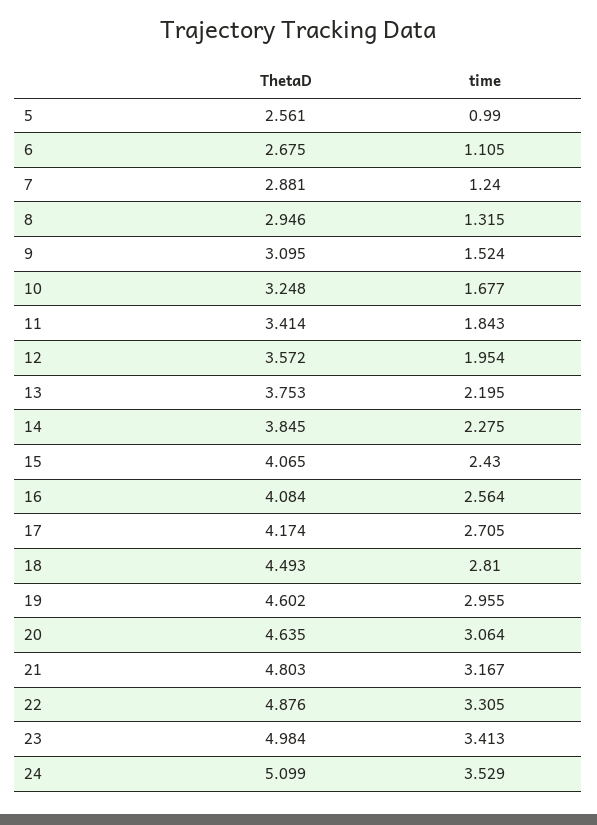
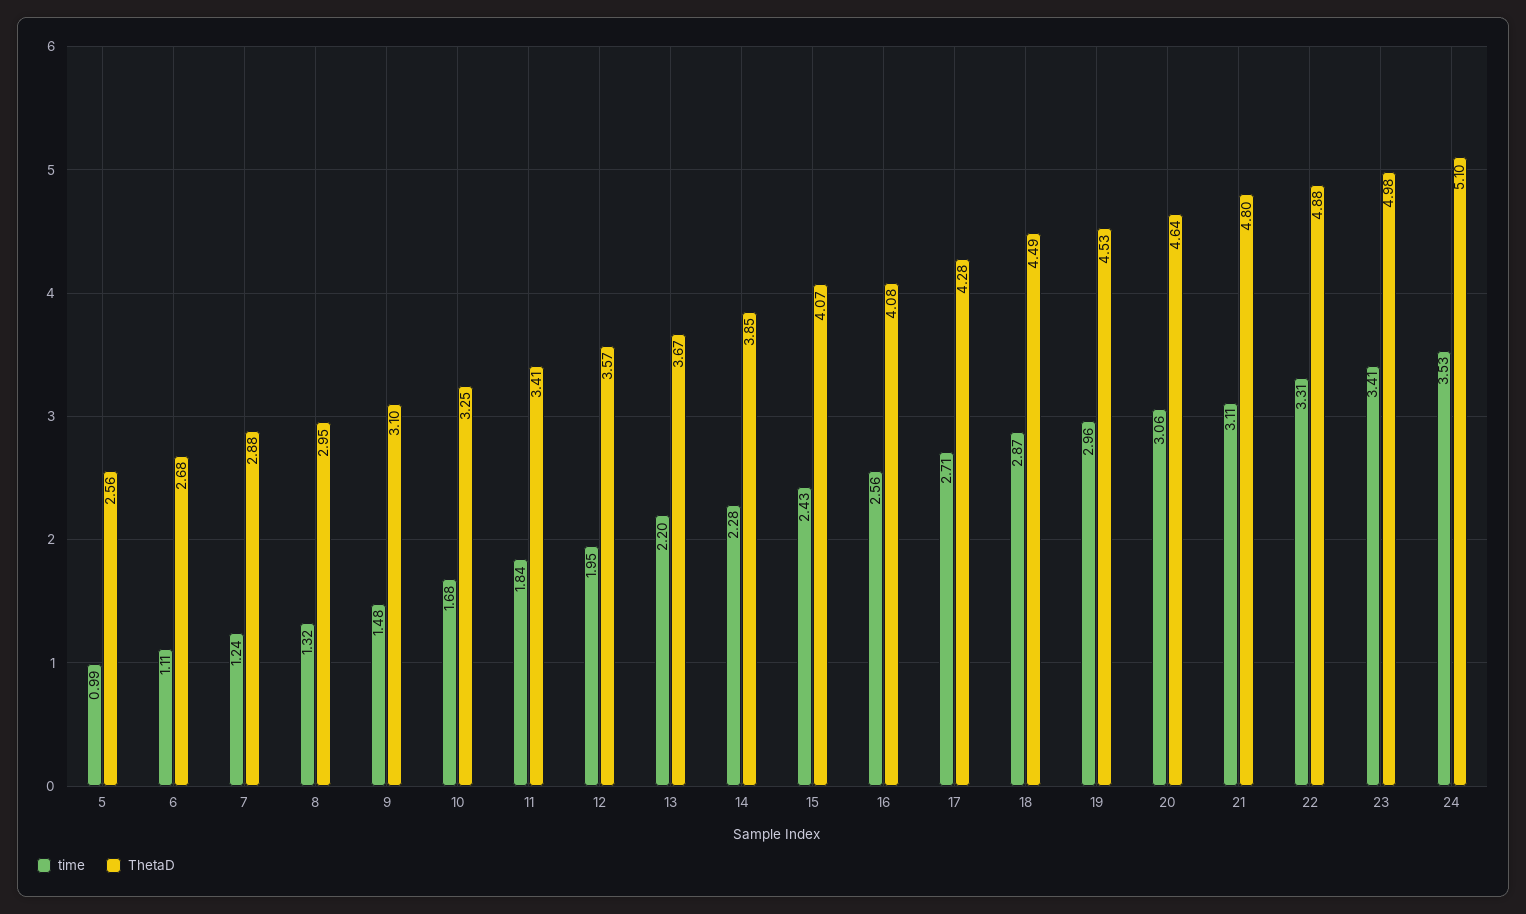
time, 9: 1.524 -> 1.48
ThetaD, 13: 3.753 -> 3.67
ThetaD, 17: 4.174 -> 4.28
time, 18: 2.81 -> 2.87
ThetaD, 19: 4.602 -> 4.53
time, 21: 3.167 -> 3.11

